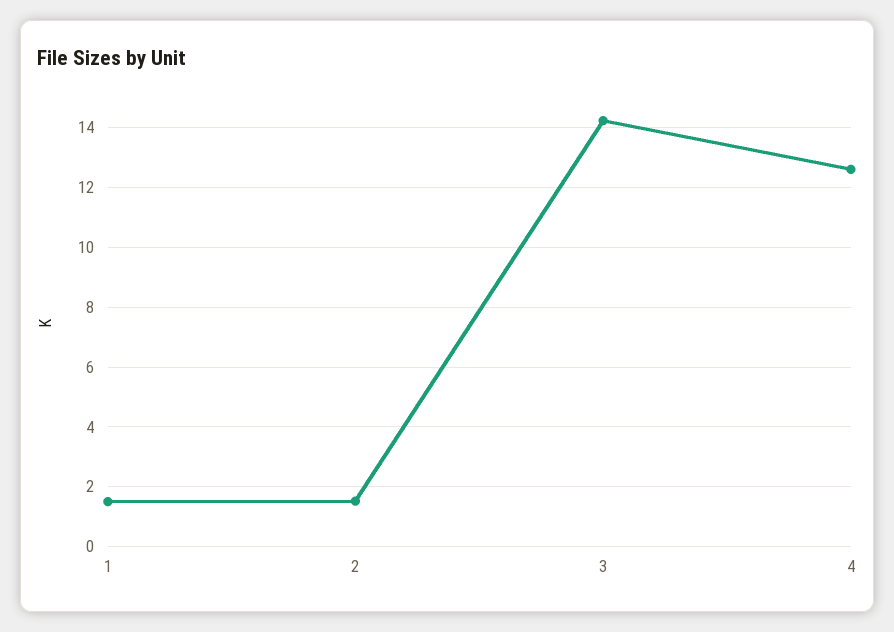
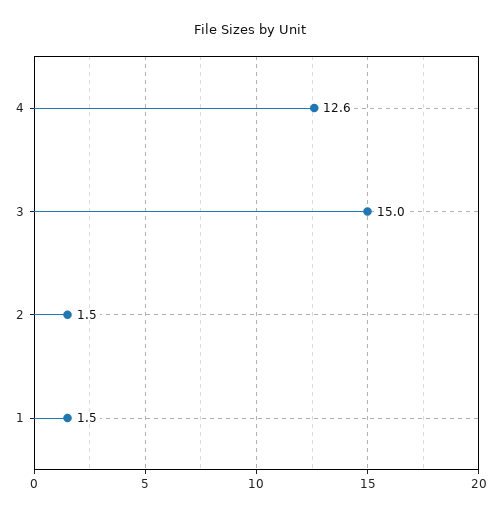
3: 14.25 -> 15

